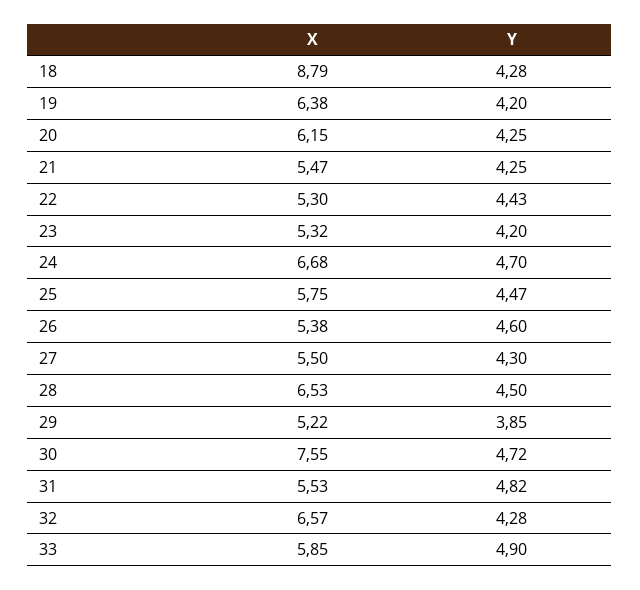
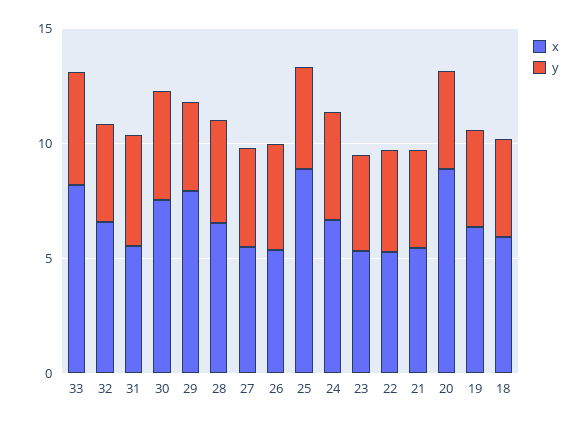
X, 18: 8.79 -> 6
X, 20: 6.15 -> 9
X, 25: 5.75 -> 9
X, 29: 5.22 -> 8
X, 33: 5.85 -> 8

